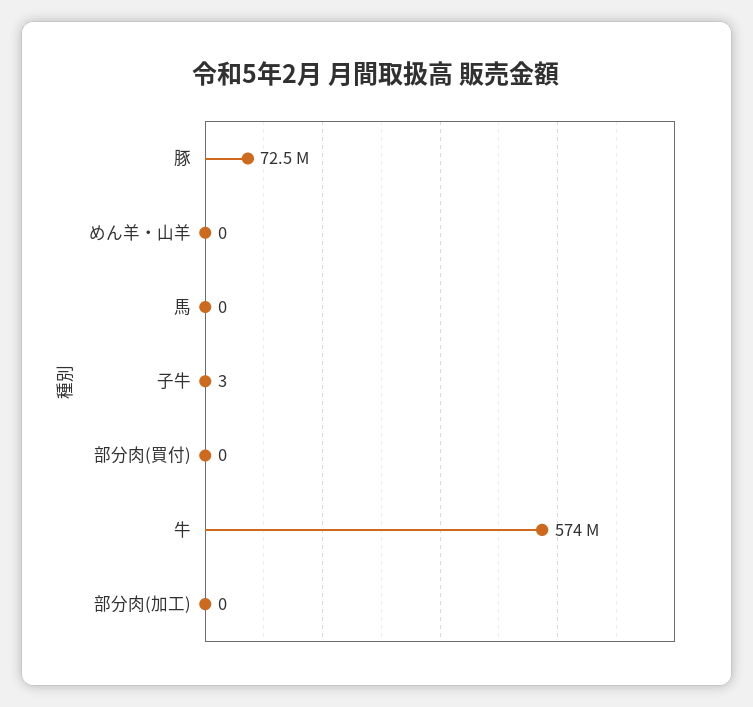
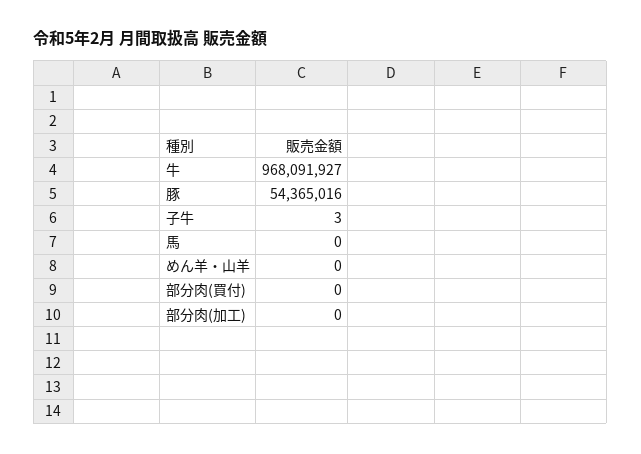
豚: 72500000 -> 54365016
牛: 574000000 -> 968091927

